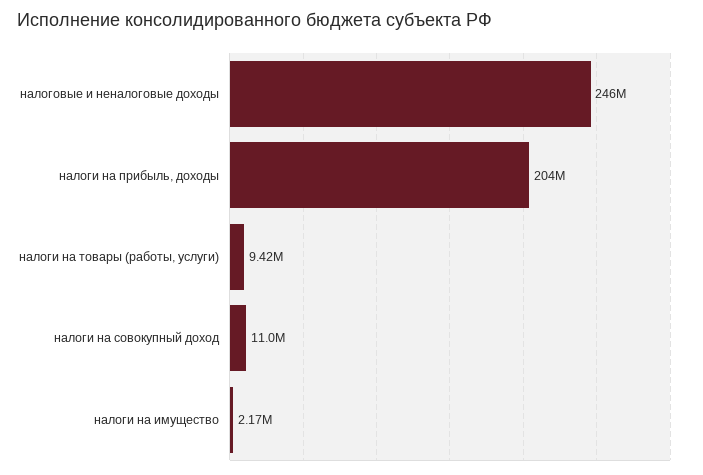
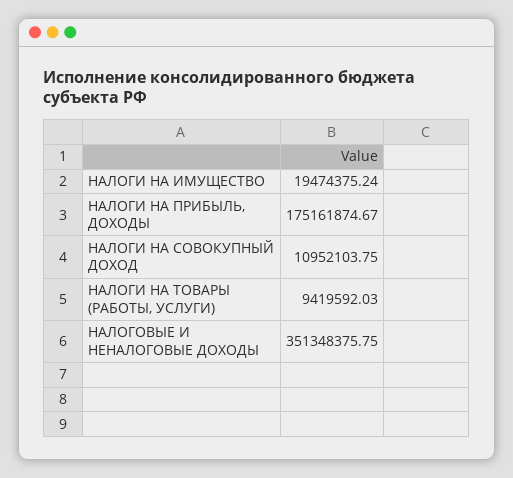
налоговые и неналоговые доходы: 246000000 -> 351348375.75
налоги на прибыль, доходы: 204000000 -> 175161874.67
налоги на имущество: 2170000 -> 19474375.24

